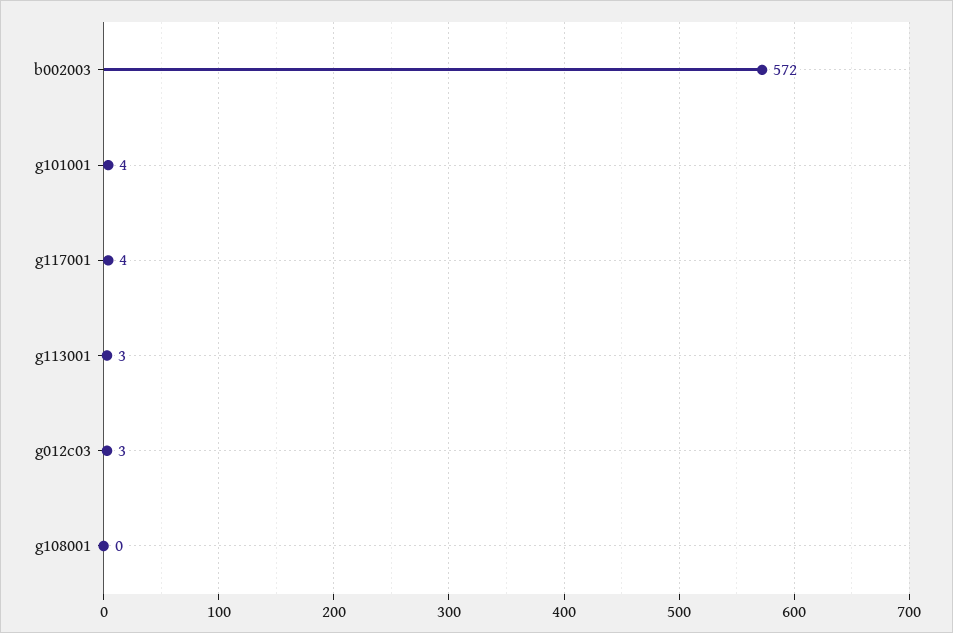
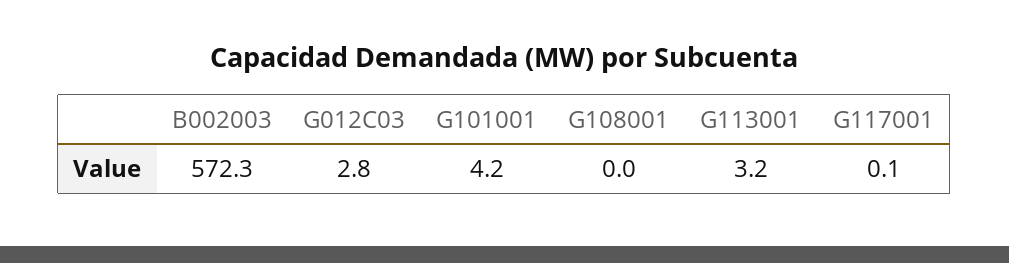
g117001: 4 -> 0.1

